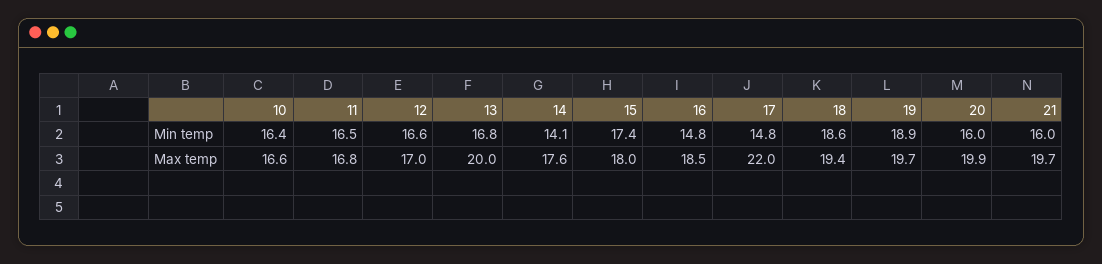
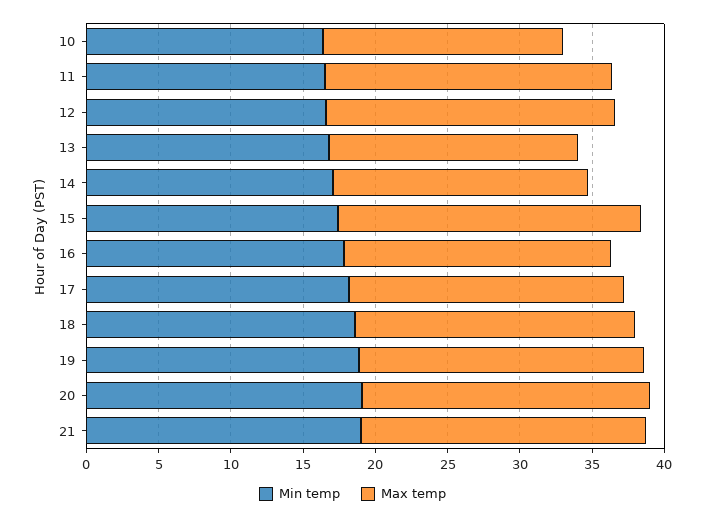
Min temp, 14: 14.1 -> 17
Min temp, 16: 14.8 -> 18
Min temp, 17: 14.8 -> 18
Min temp, 20: 16 -> 19
Min temp, 21: 16 -> 19
Max temp, 11: 16.8 -> 20
Max temp, 12: 17 -> 20
Max temp, 13: 20 -> 17
Max temp, 15: 18 -> 21
Max temp, 17: 22 -> 19

